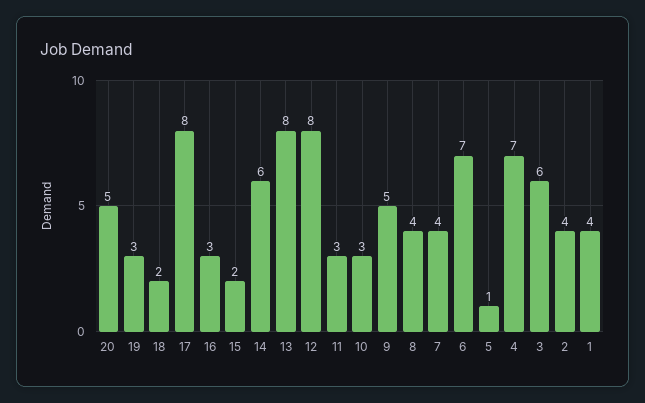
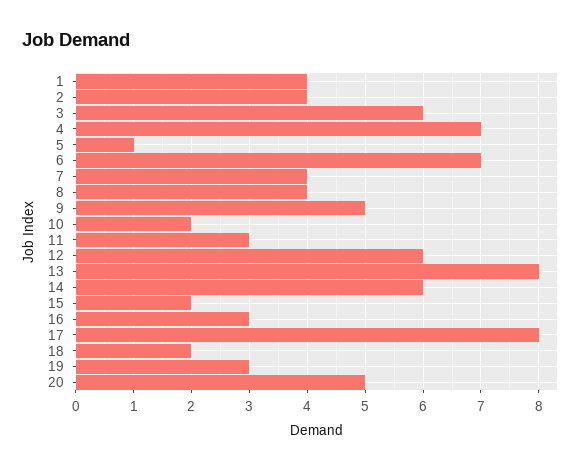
12: 8 -> 6
10: 3 -> 2

